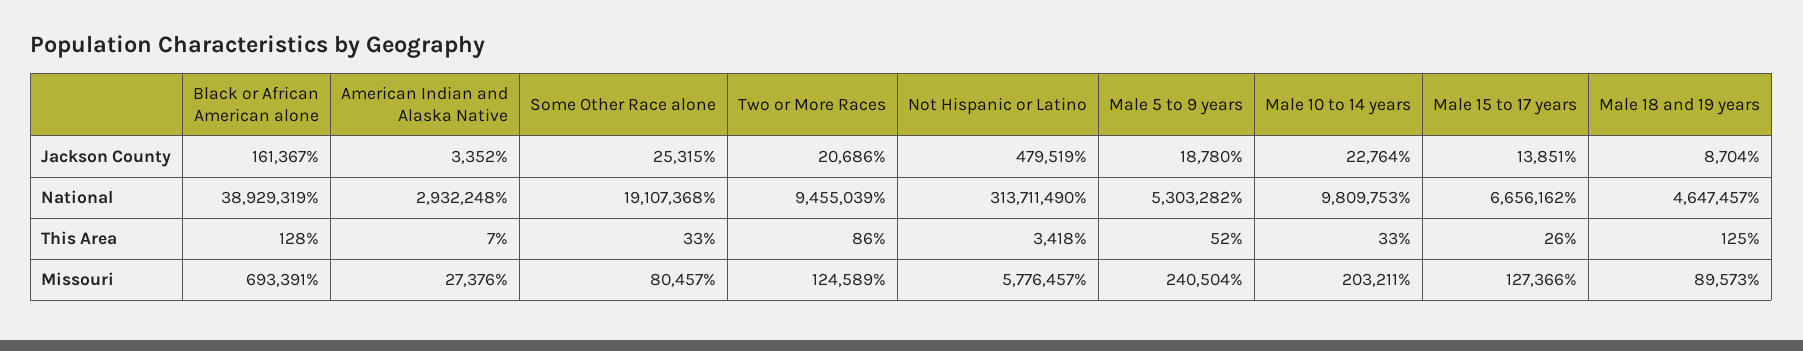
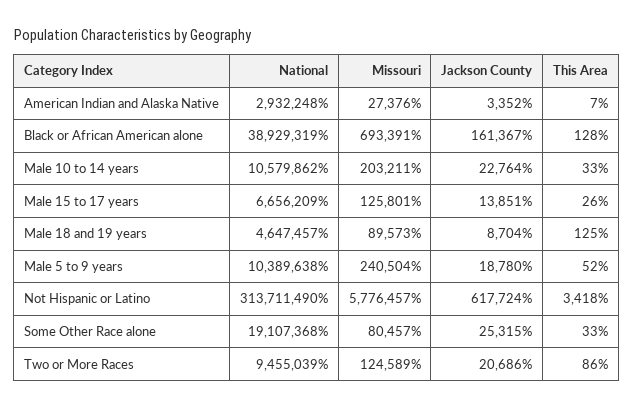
Not Hispanic or Latino, Jackson County: 479519 -> 617724
Male 5 to 9 years, National: 5303282 -> 10389638
Male 10 to 14 years, National: 9809753 -> 10579862
Male 15 to 17 years, National: 6656162 -> 6656209
Male 15 to 17 years, Missouri: 127366 -> 125801

